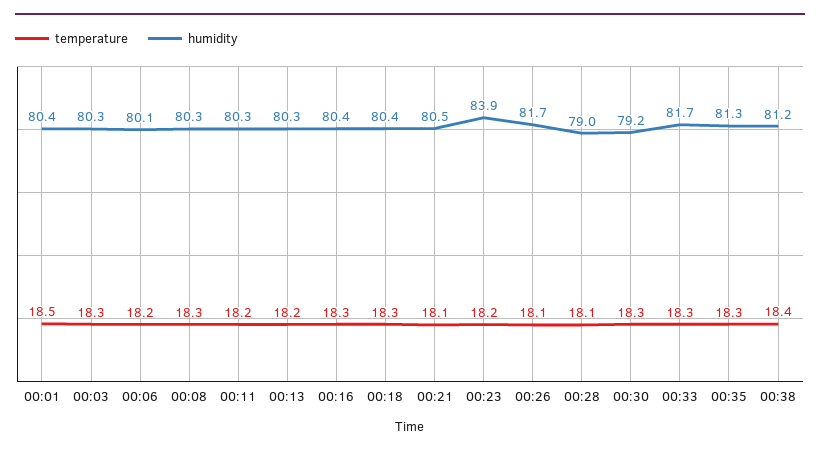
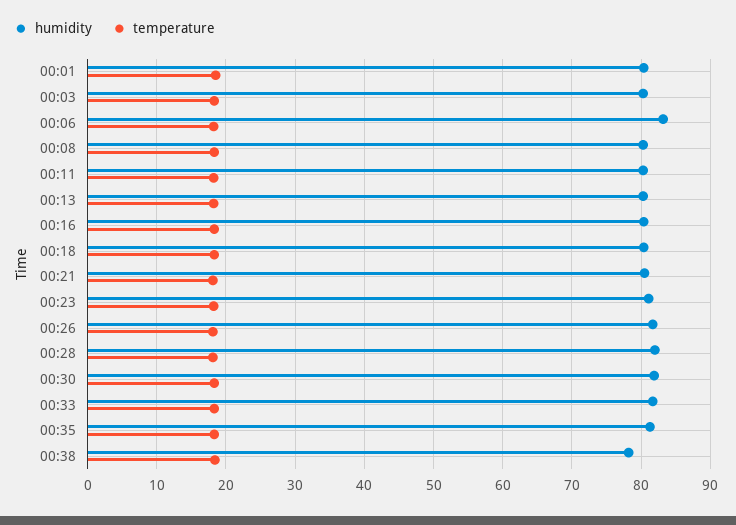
humidity, 00:06: 80.1 -> 83
humidity, 00:23: 83.9 -> 81
humidity, 00:28: 79 -> 82
humidity, 00:30: 79.2 -> 82
humidity, 00:38: 81.2 -> 78

